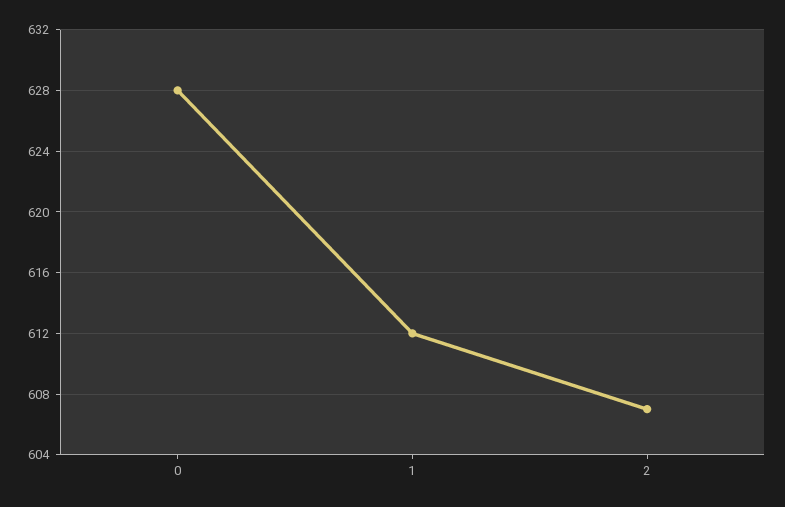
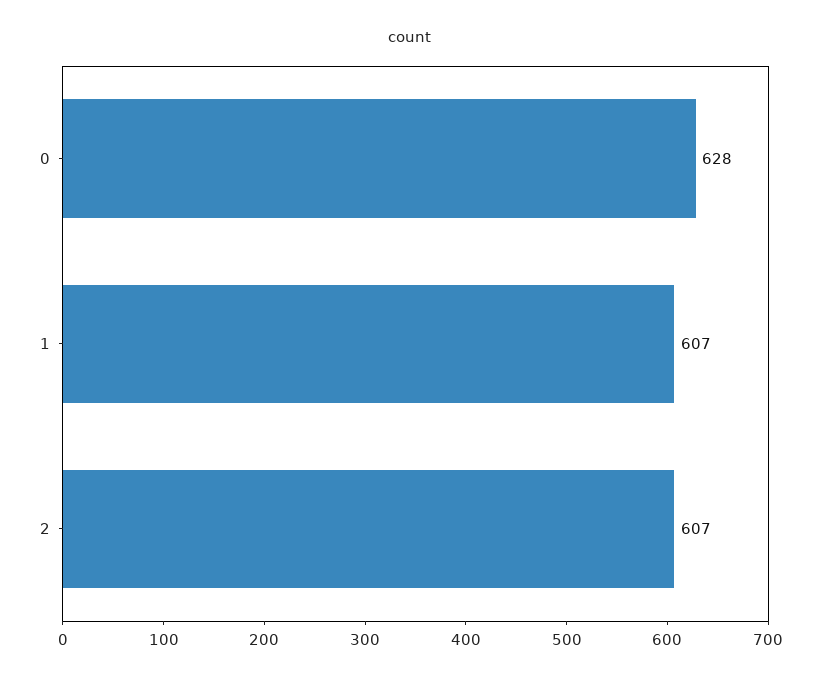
1: 612 -> 607

